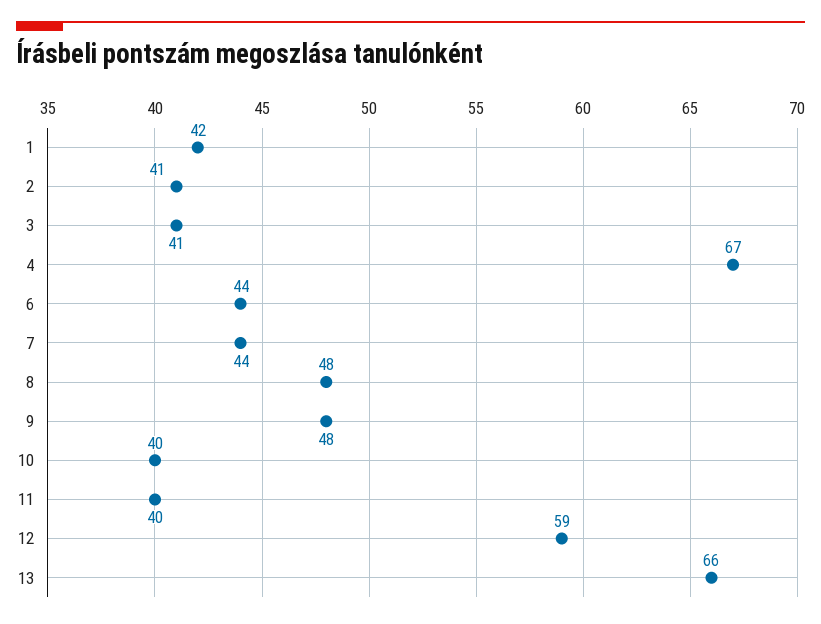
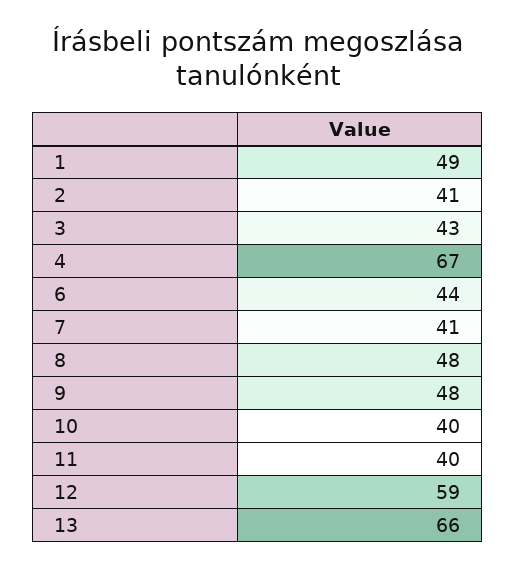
1: 42 -> 49
3: 41 -> 43
7: 44 -> 41

